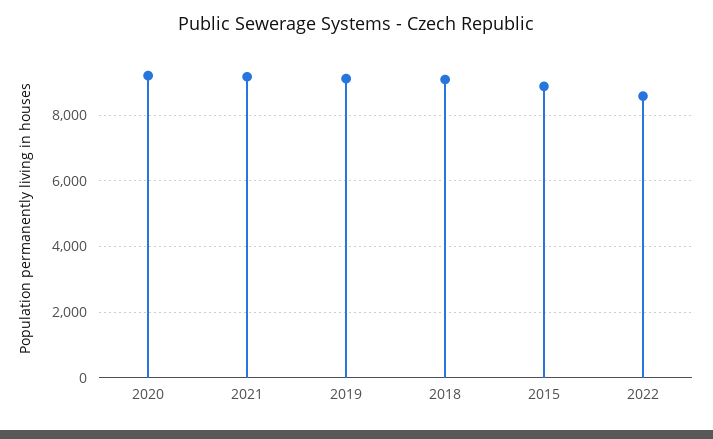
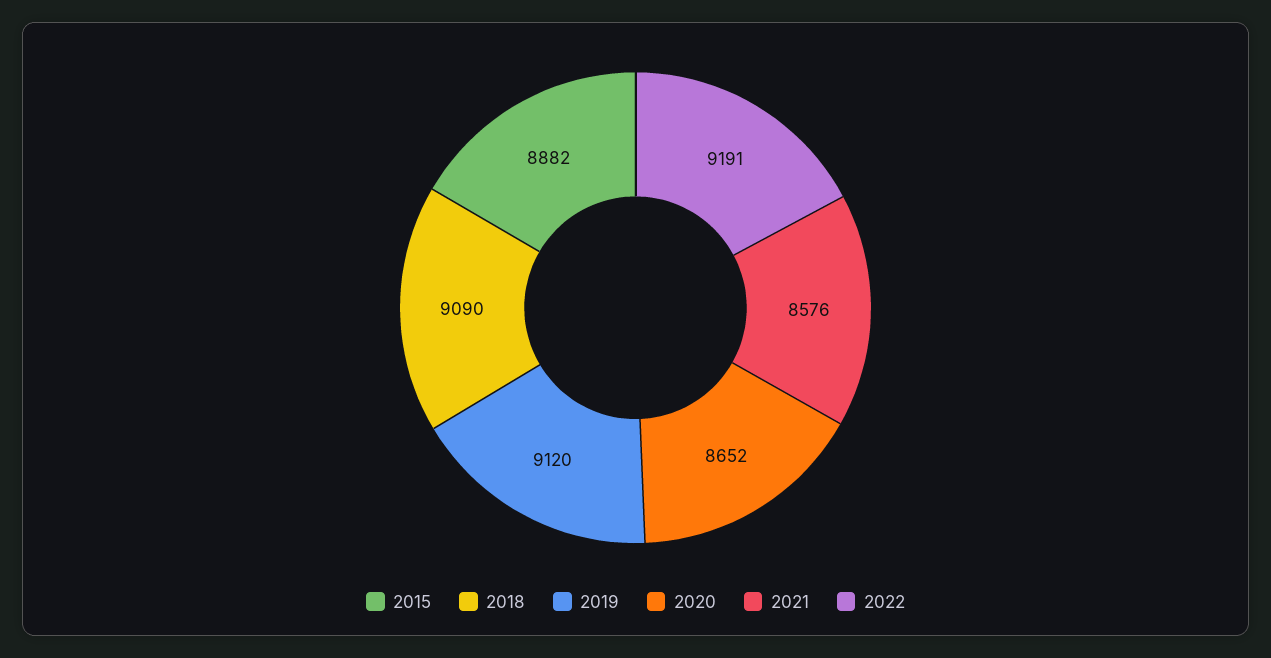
2020: 9200 -> 8652
2021: 9200 -> 8576
2022: 8600 -> 9191

